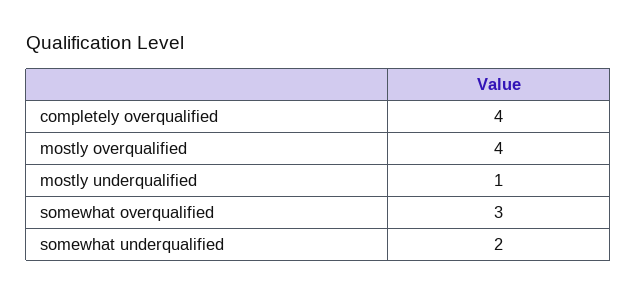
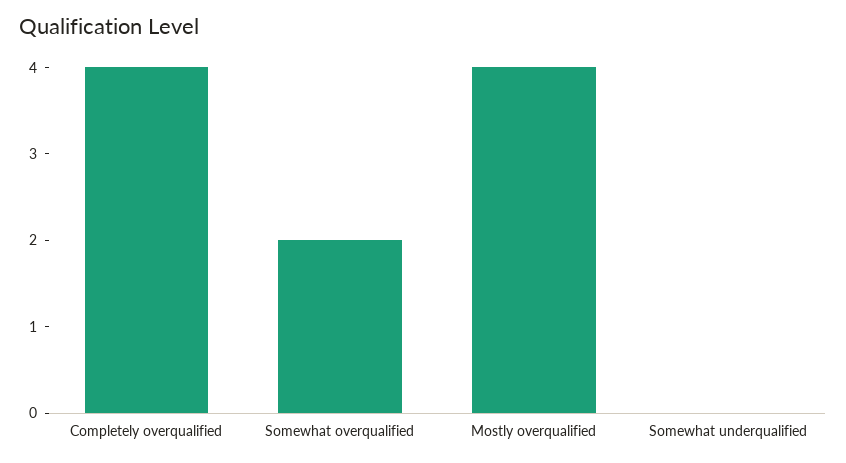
mostly underqualified: 1 -> none
somewhat overqualified: 3 -> 2
somewhat underqualified: 2 -> 0

